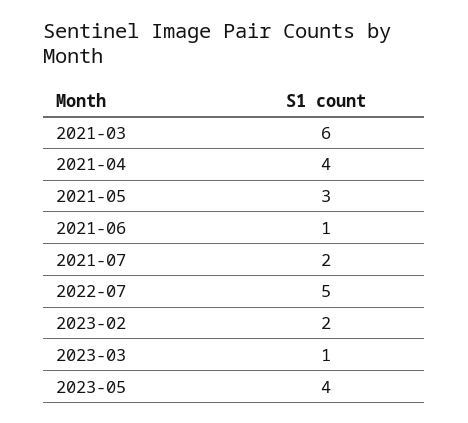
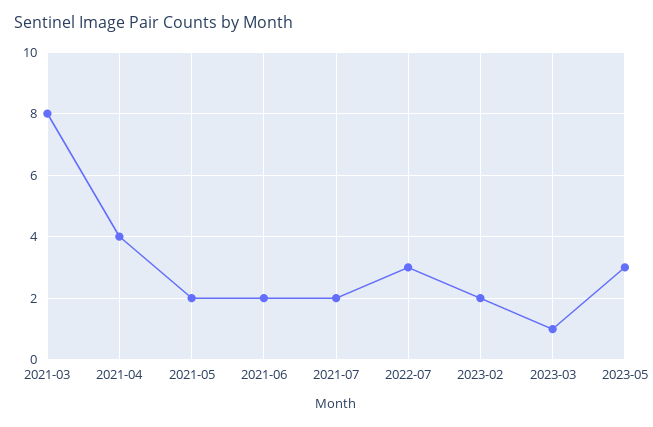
2021-03: 6 -> 8
2021-05: 3 -> 2
2021-06: 1 -> 2
2022-07: 5 -> 3
2023-05: 4 -> 3

